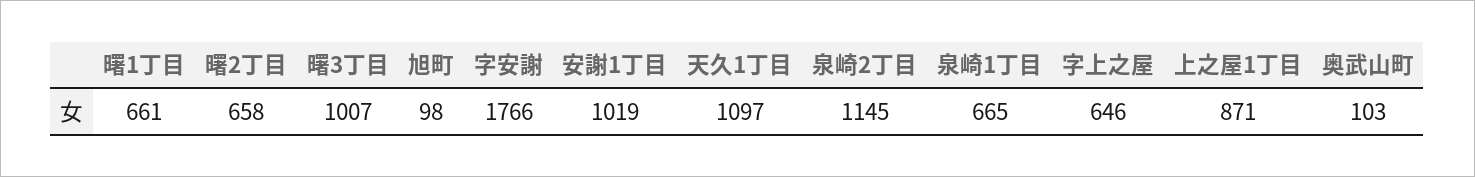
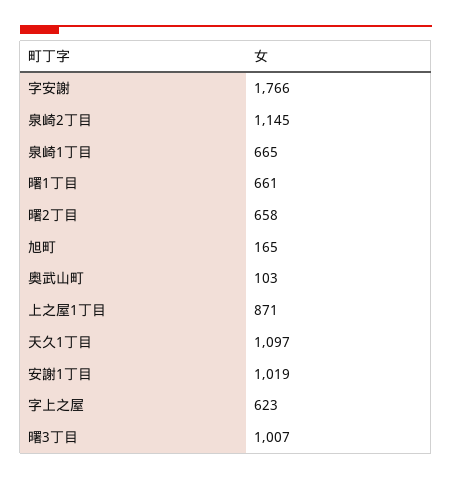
旭町: 98 -> 165
字上之屋: 646 -> 623

